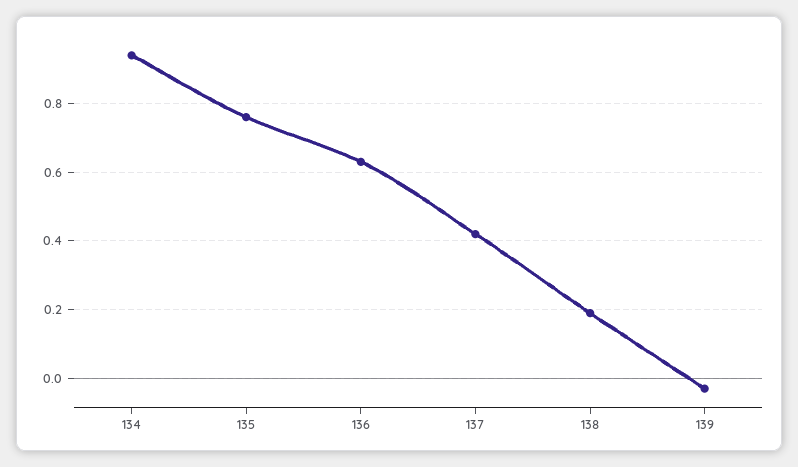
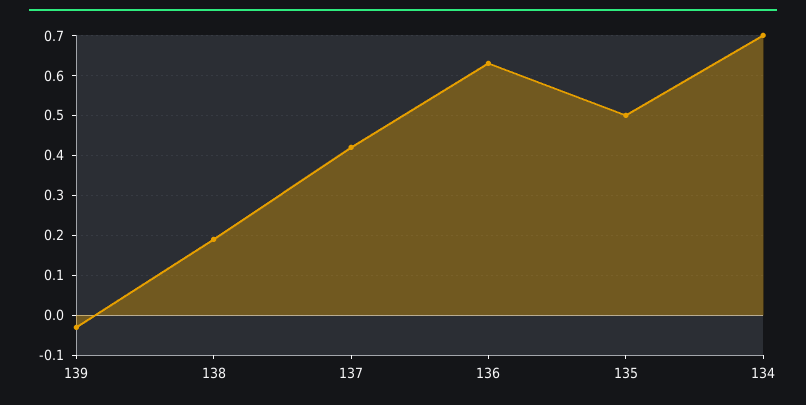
134: 0.95 -> 0.7
135: 0.75 -> 0.5

